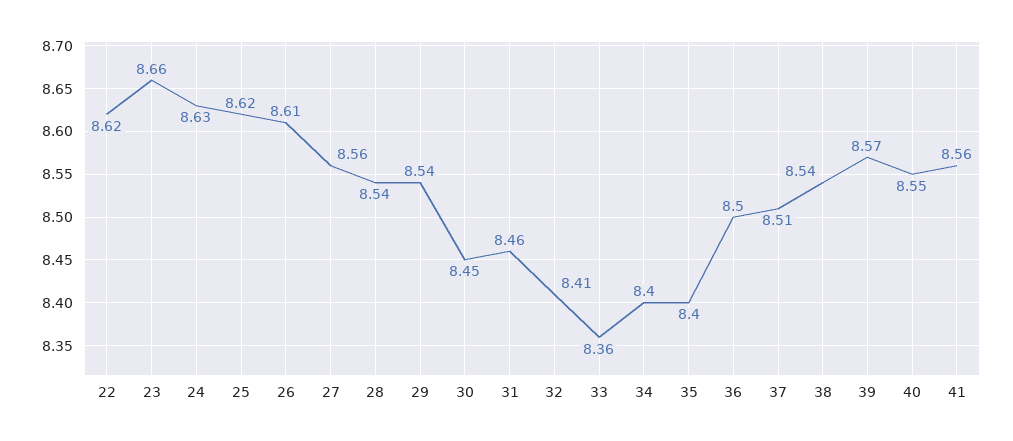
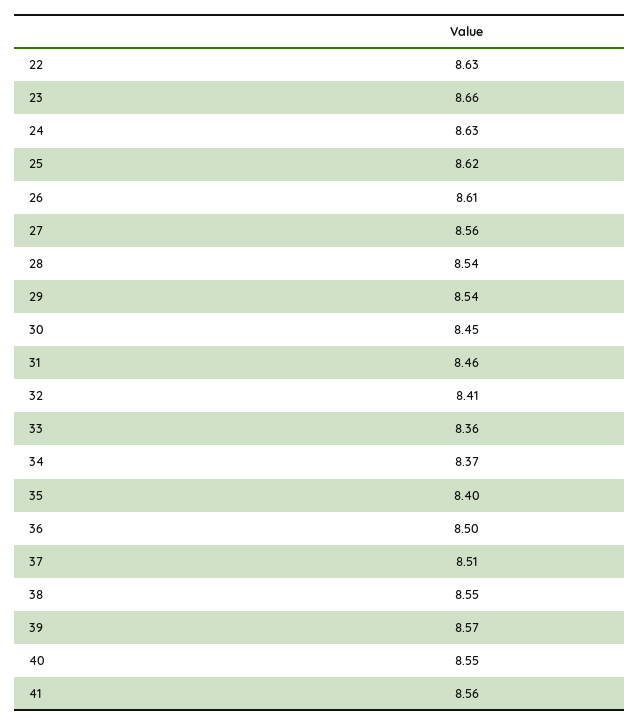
22: 8.62 -> 8.63
34: 8.4 -> 8.37
38: 8.54 -> 8.55

